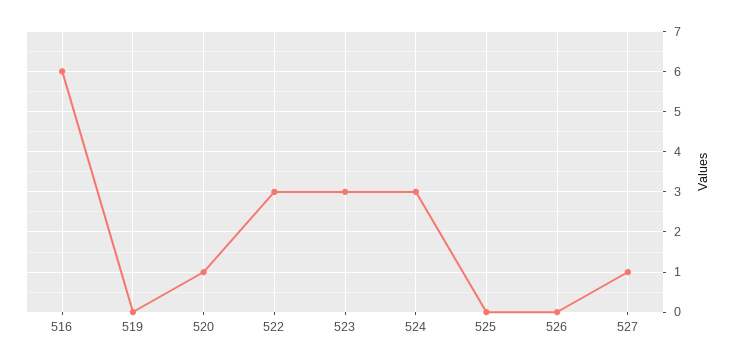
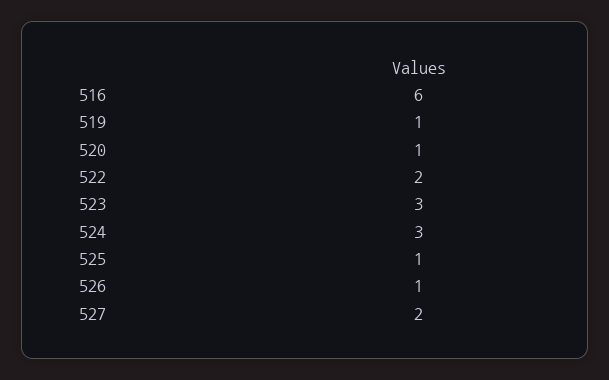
519: 0 -> 1
522: 3 -> 2
525: 0 -> 1
526: 0 -> 1
527: 1 -> 2

